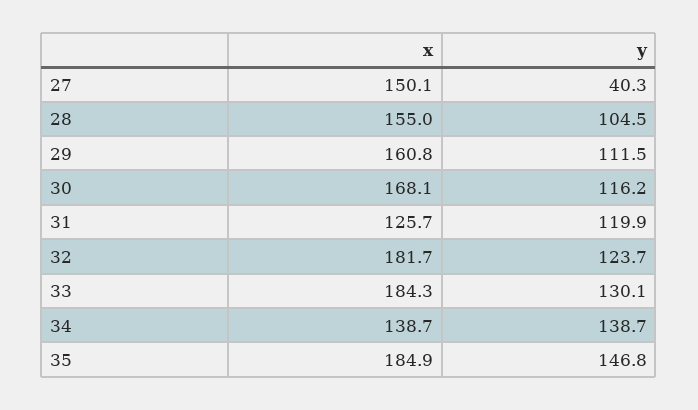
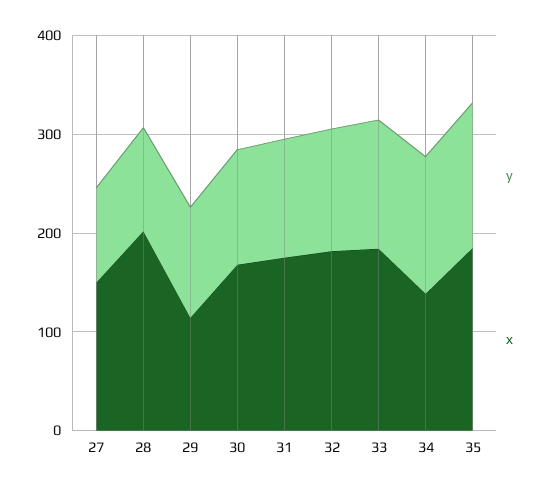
y, 27: 40.3 -> 100
x, 28: 155 -> 200
x, 29: 160.8 -> 120
x, 31: 125.7 -> 180

